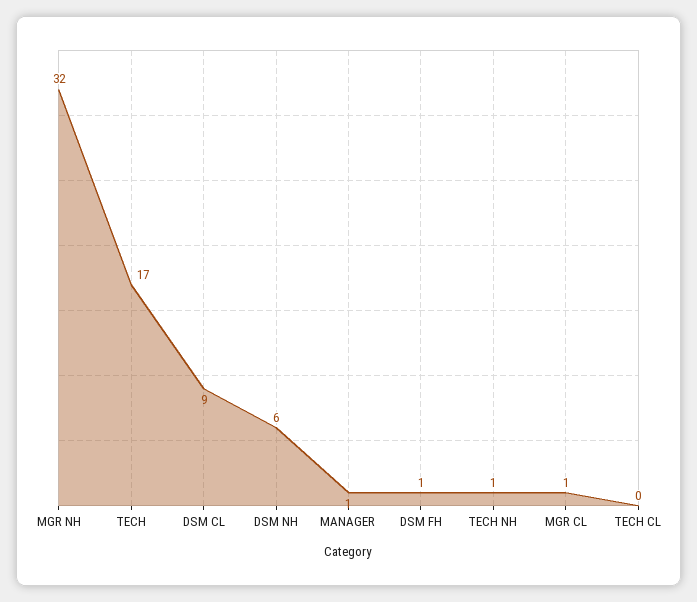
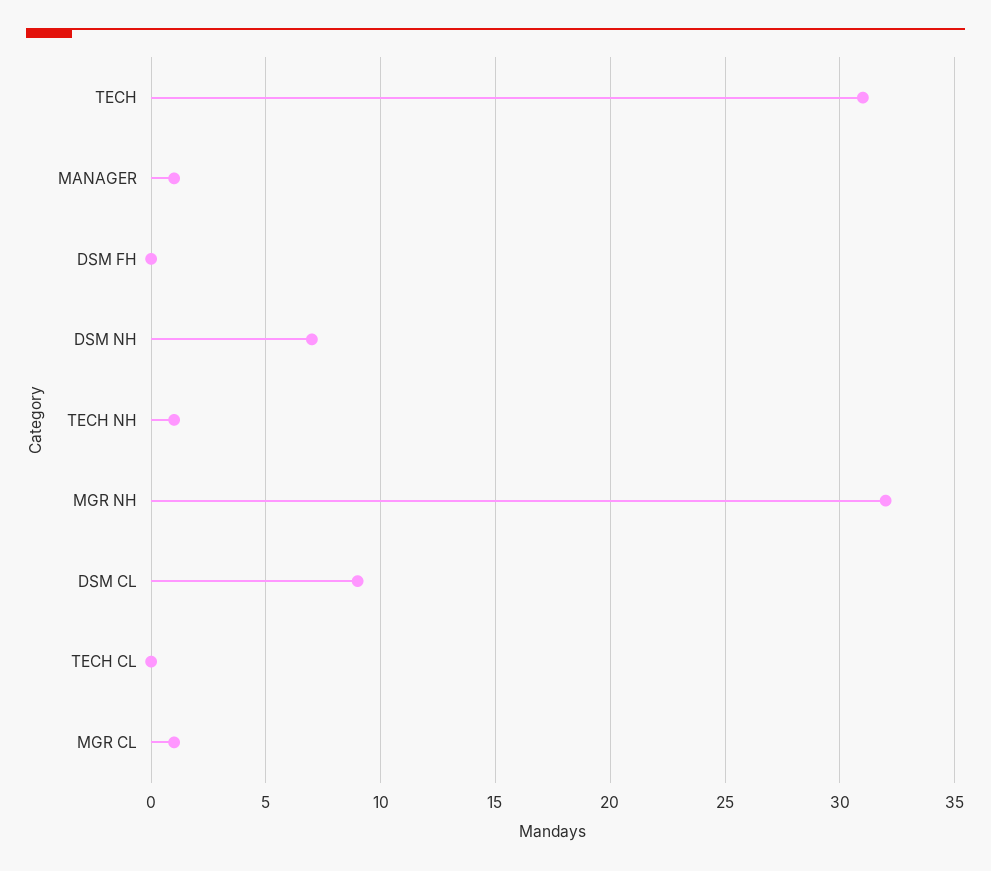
TECH: 17 -> 31
DSM NH: 6 -> 7
DSM FH: 1 -> 0

